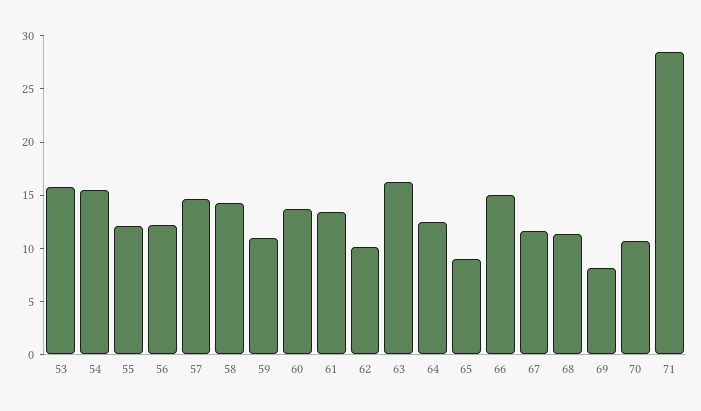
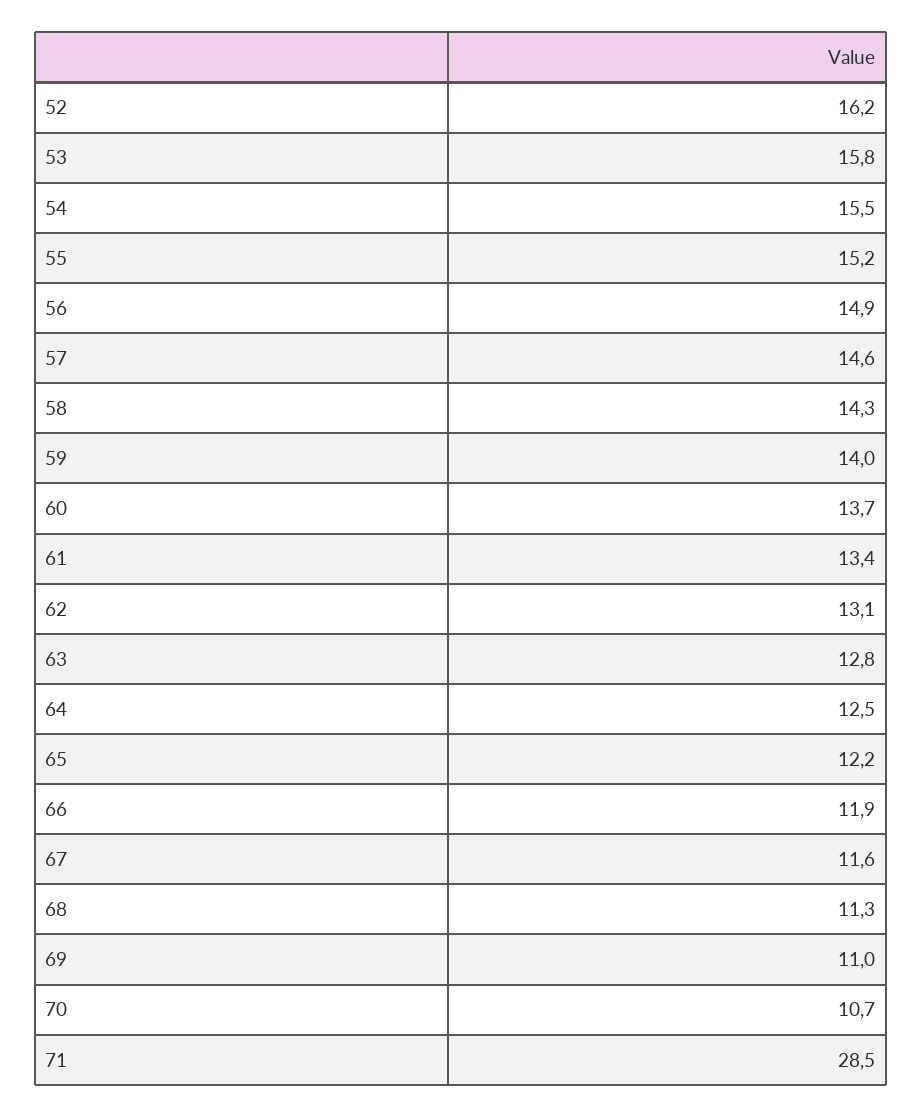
55: 12 -> 15.2
56: 12 -> 14.9
59: 11 -> 14
62: 10 -> 13.1
63: 16 -> 12.8
65: 9 -> 12.2
66: 15 -> 11.9
69: 8 -> 11
52: none -> 16.2

